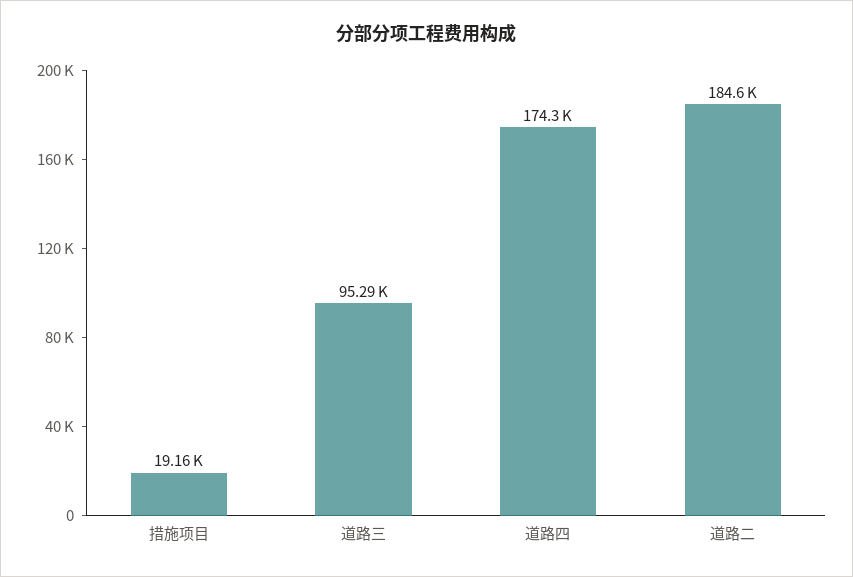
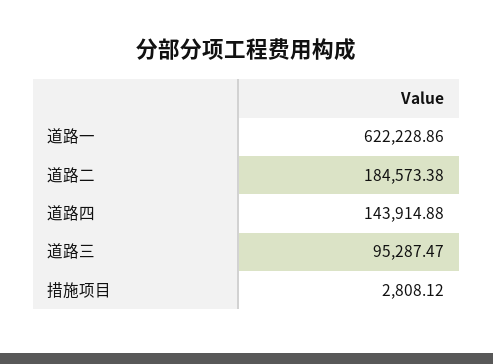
措施项目: 19160 -> 2808.12
道路四: 174300 -> 143914.88
道路一: none -> 622228.86

